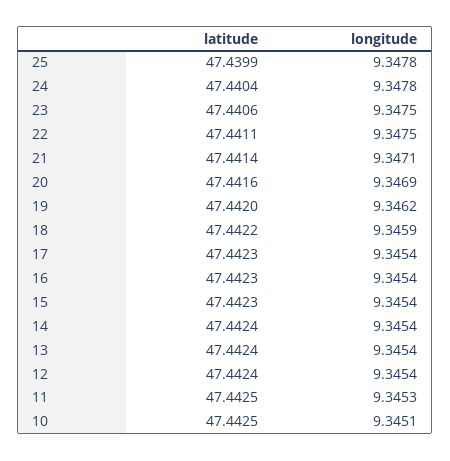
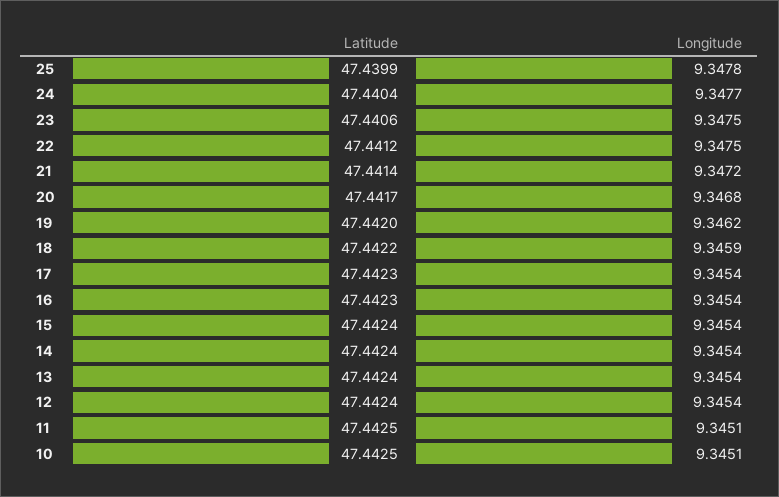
longitude, 24: 9.3478 -> 9.3477
latitude, 22: 47.4411 -> 47.4412
longitude, 21: 9.3471 -> 9.3472
latitude, 20: 47.4416 -> 47.4417
longitude, 20: 9.3469 -> 9.3468
latitude, 15: 47.4423 -> 47.4424
longitude, 11: 9.3453 -> 9.3451

